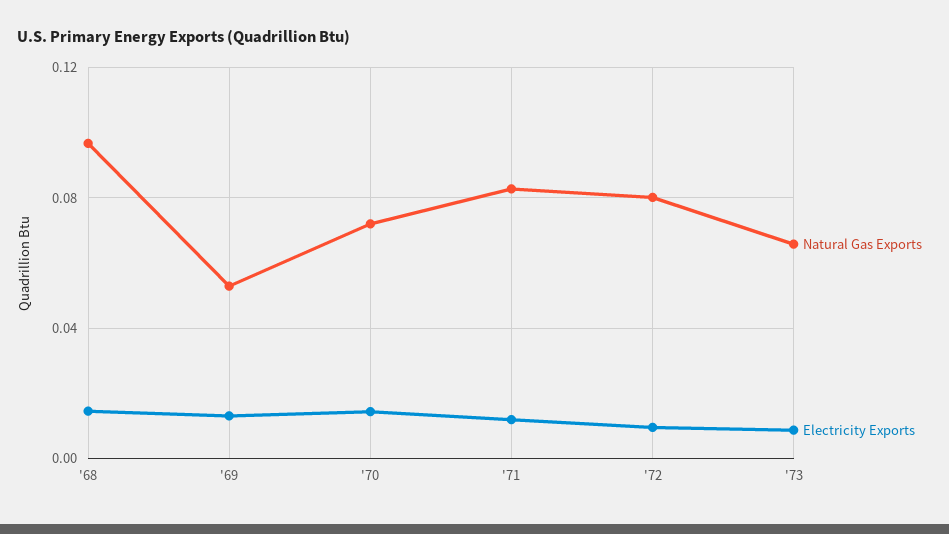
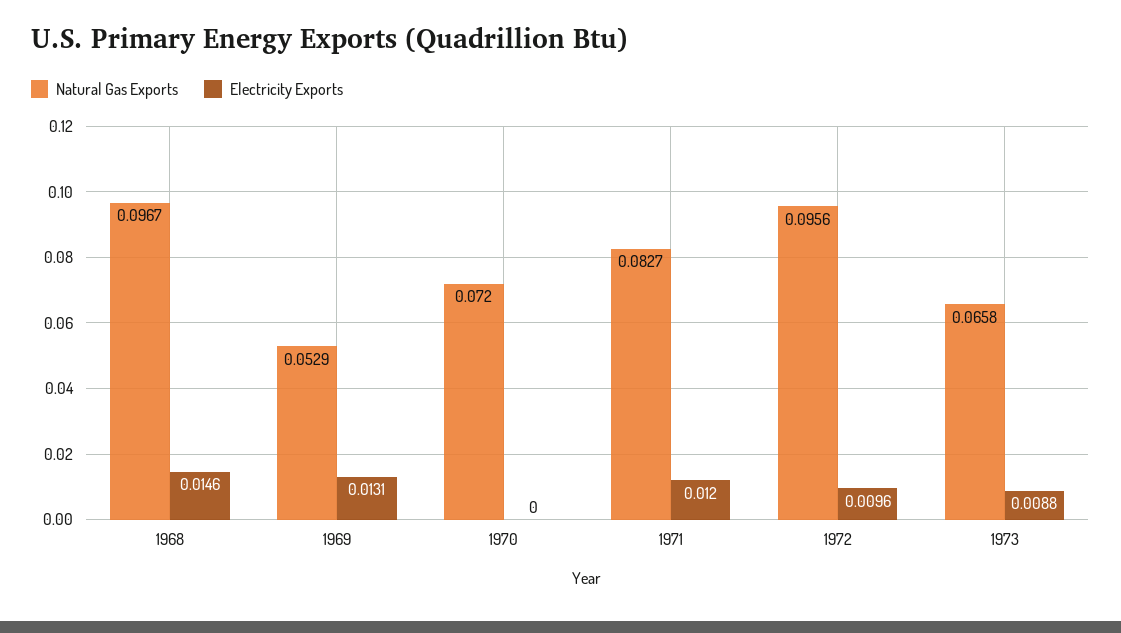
Electricity Exports, '70: 0.015 -> 0
Natural Gas Exports, '72: 0.08 -> 0.0956

